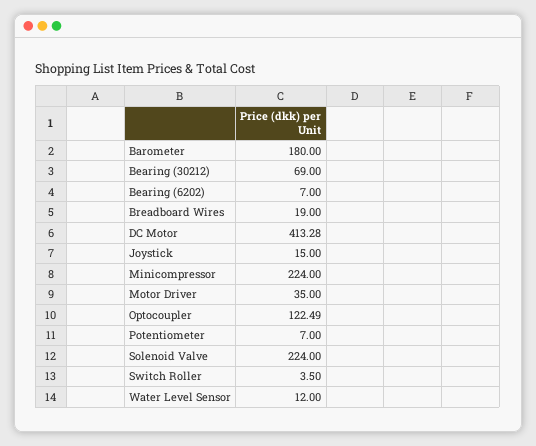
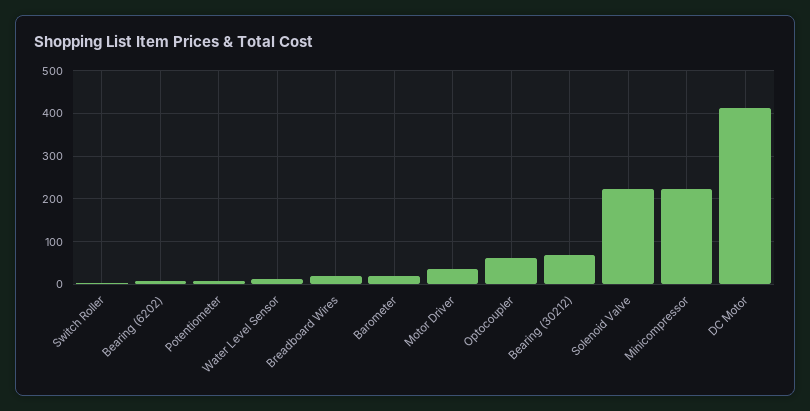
Barometer: 180 -> 20
Joystick: 15 -> none
Optocoupler: 122.49 -> 60

